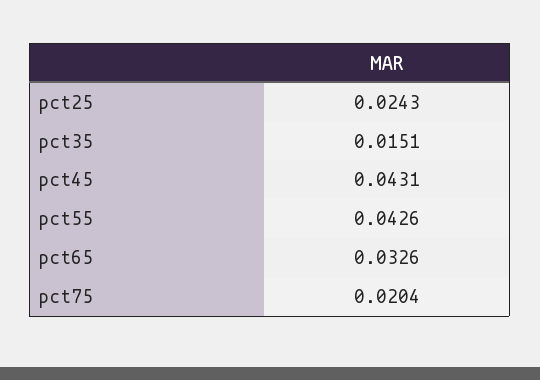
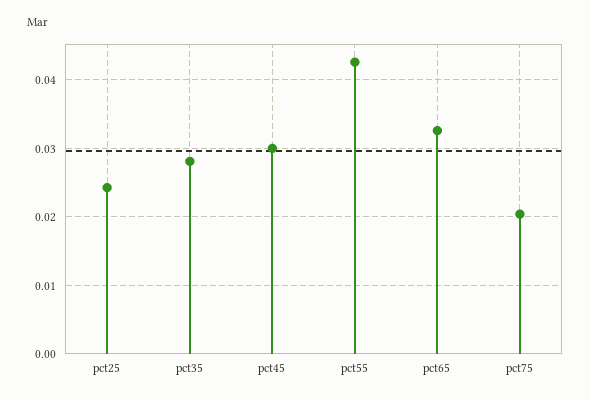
pct35: 0.0151 -> 0.028
pct45: 0.0431 -> 0.03

